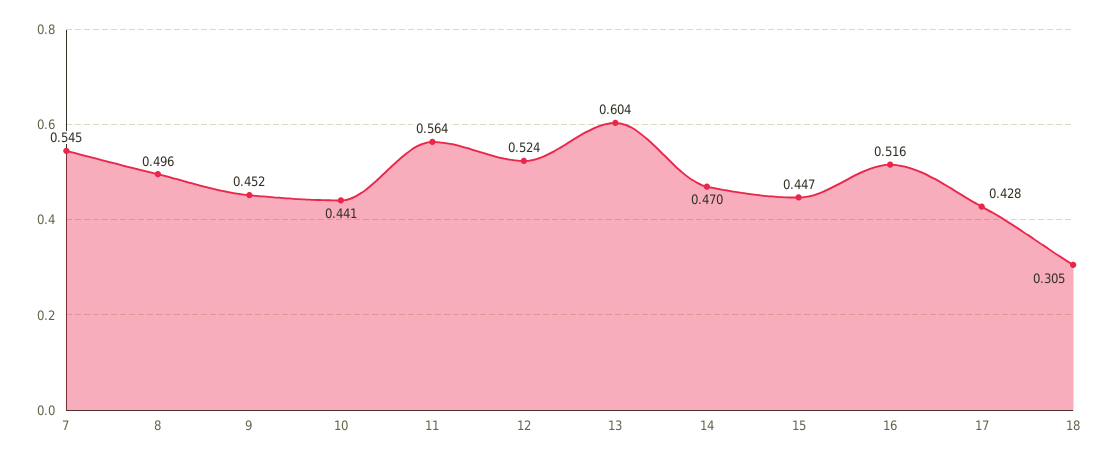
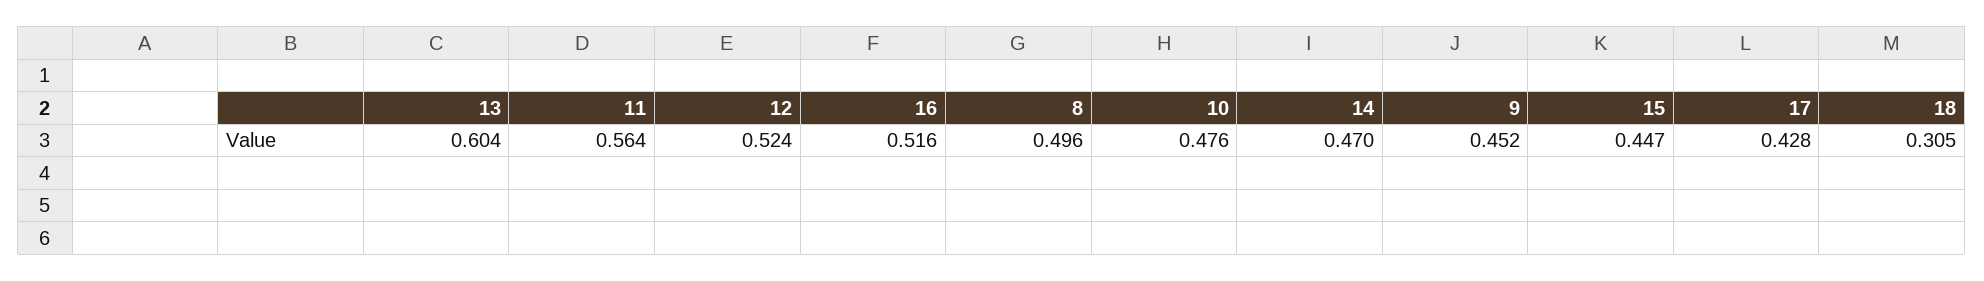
7: 0.545 -> none
10: 0.441 -> 0.476

